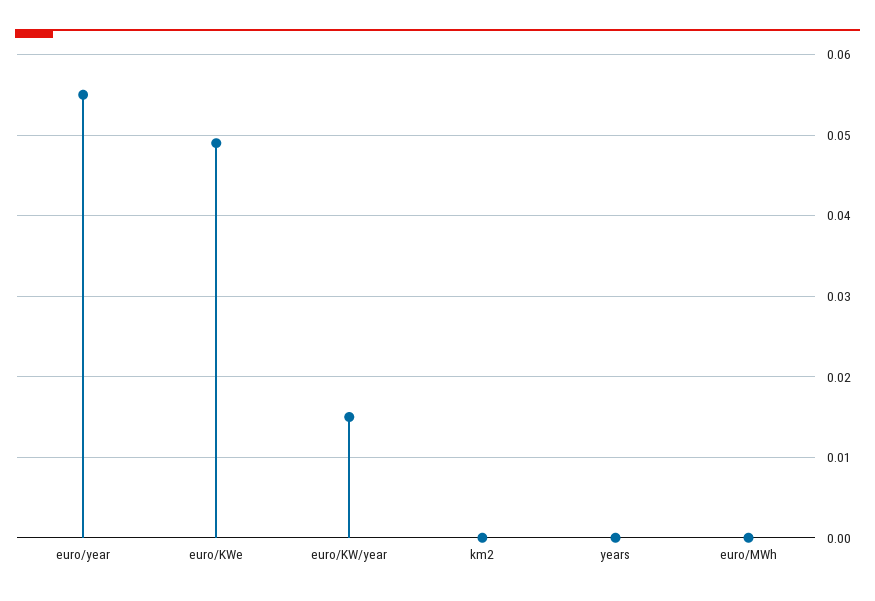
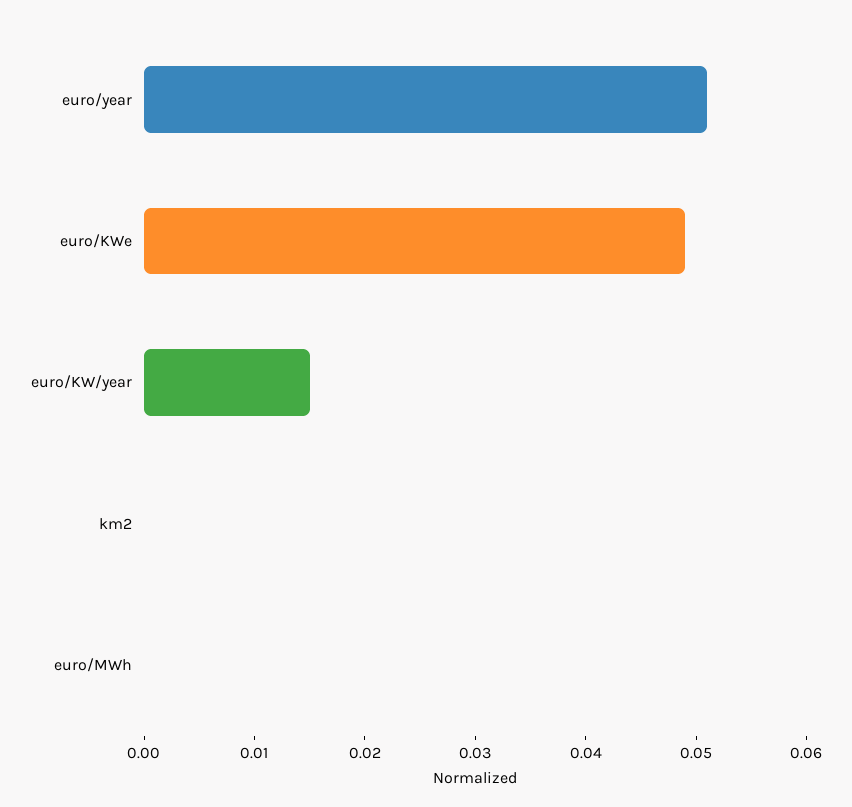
euro/year: 0.055 -> 0.051
years: 0 -> none

